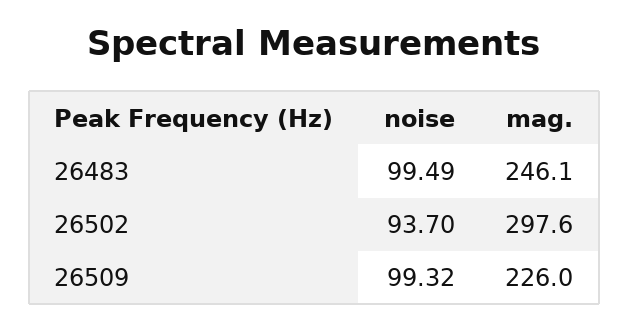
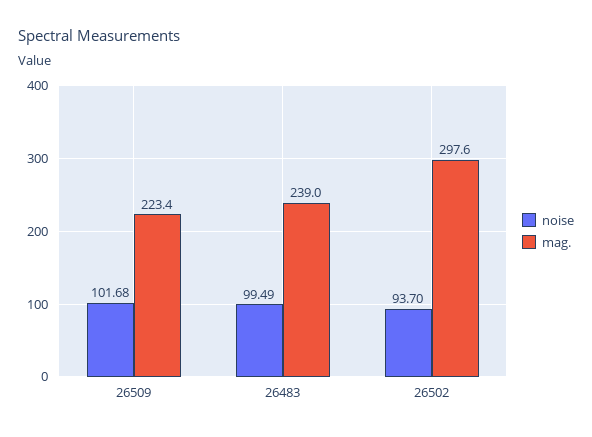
mag., 26483: 246.1 -> 239
noise, 26509: 99.32 -> 101.68
mag., 26509: 226 -> 223.4

